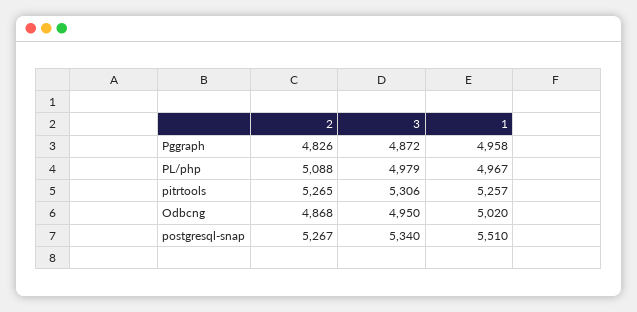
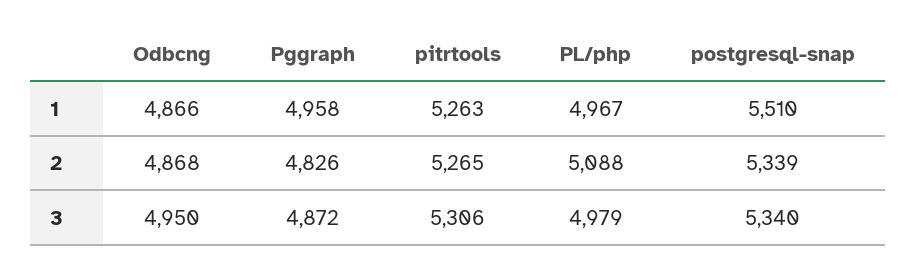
1, pitrtools: 5257 -> 5263
1, Odbcng: 5020 -> 4866
2, postgresql-snap: 5267 -> 5339

